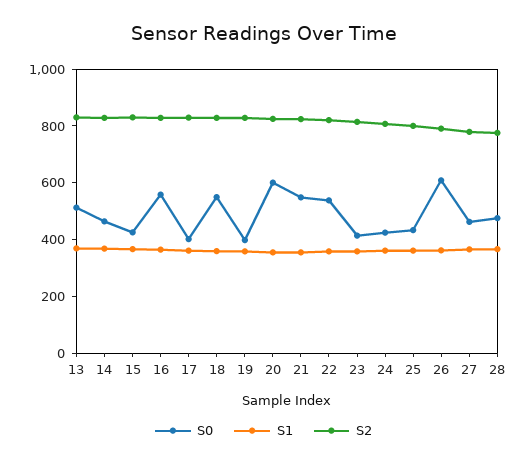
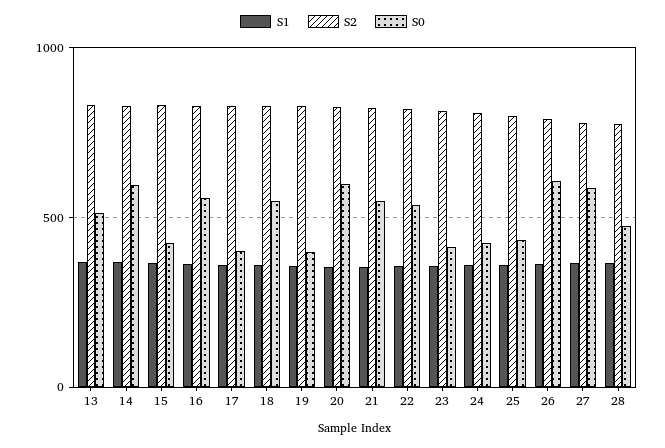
S0, 14: 450 -> 600
S0, 27: 450 -> 600

